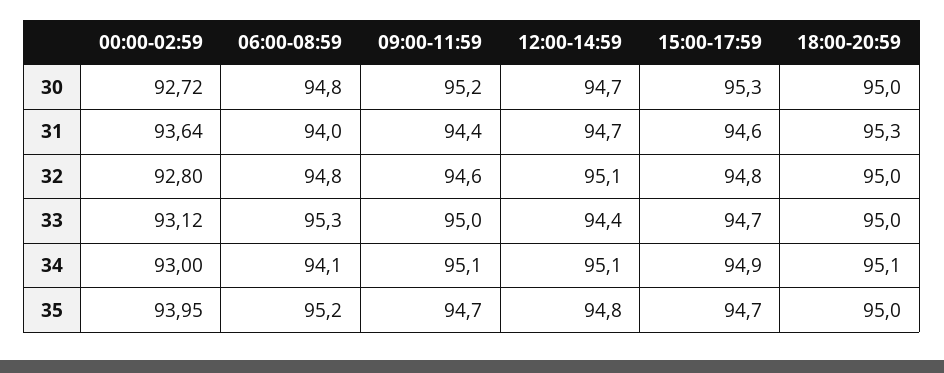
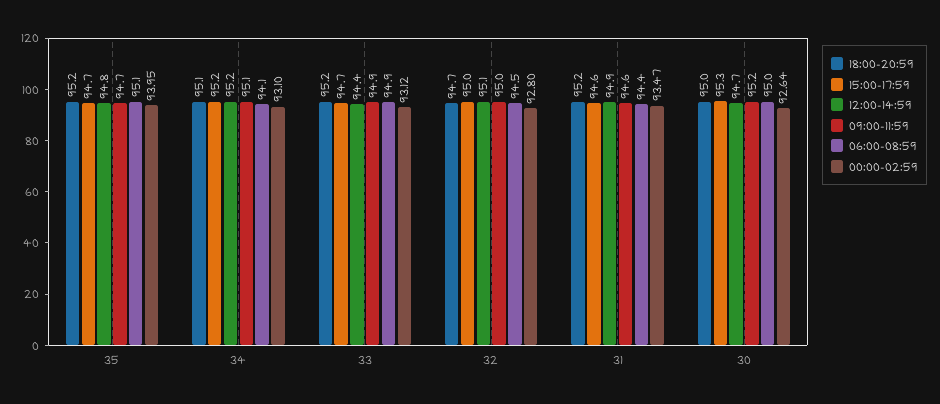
00:00-02:59, 30: 92.72 -> 92.64
06:00-08:59, 30: 94.8 -> 95
00:00-02:59, 31: 93.64 -> 93.47
06:00-08:59, 31: 94 -> 94.4
09:00-11:59, 31: 94.4 -> 94.6
12:00-14:59, 31: 94.7 -> 94.9
18:00-20:59, 31: 95.3 -> 95.2
06:00-08:59, 32: 94.8 -> 94.5
09:00-11:59, 32: 94.6 -> 95
15:00-17:59, 32: 94.8 -> 95
18:00-20:59, 32: 95 -> 94.7
06:00-08:59, 33: 95.3 -> 94.9
09:00-11:59, 33: 95 -> 94.9
18:00-20:59, 33: 95 -> 95.2
00:00-02:59, 34: 93 -> 93.1
12:00-14:59, 34: 95.1 -> 95.2
15:00-17:59, 34: 94.9 -> 95.2
06:00-08:59, 35: 95.2 -> 95.1
18:00-20:59, 35: 95 -> 95.2

